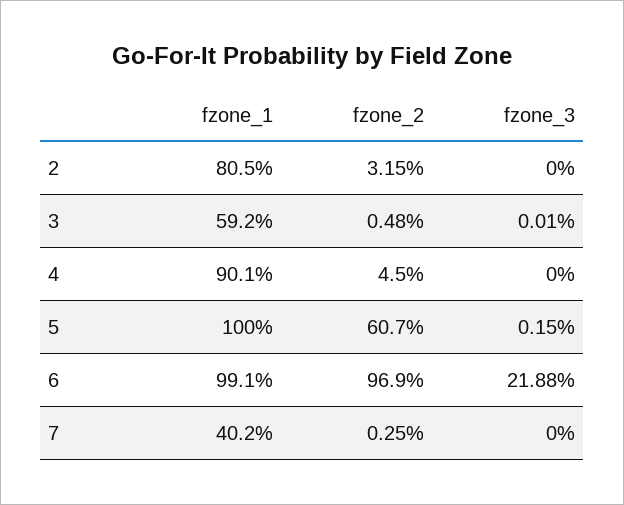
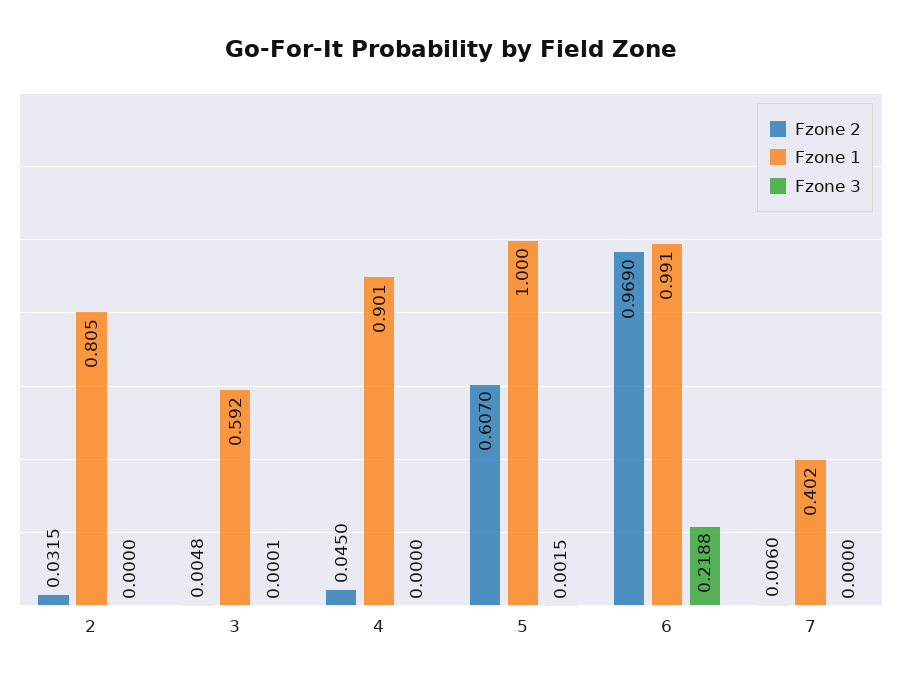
fzone_2, 7: 0.0025 -> 0.006

